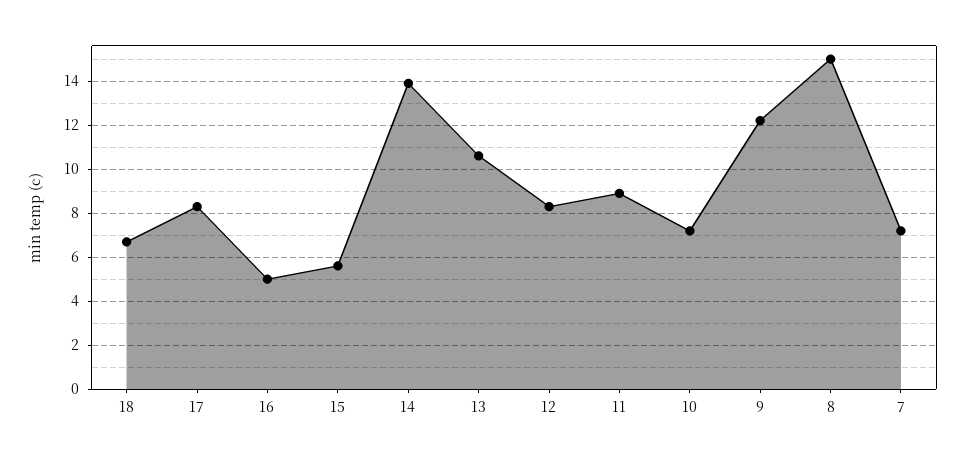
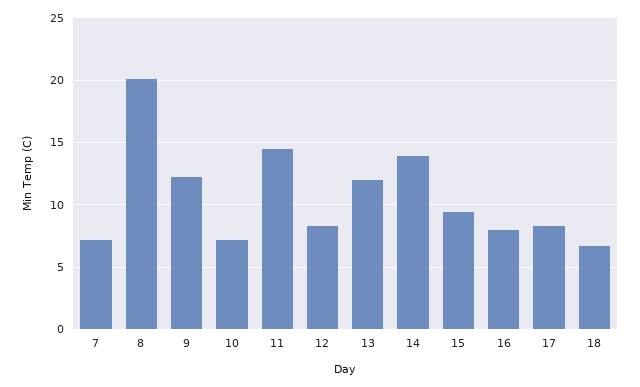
16: 5 -> 8
15: 5.5 -> 9.5
13: 10.5 -> 12
11: 9 -> 14.5
8: 15 -> 20

